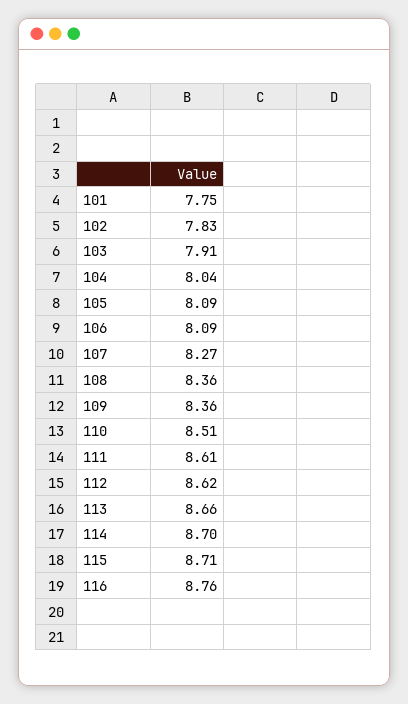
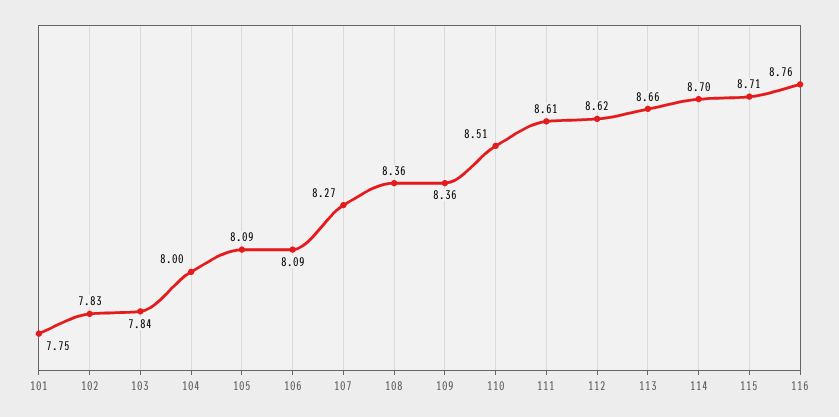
103: 7.91 -> 7.84
104: 8.04 -> 8

